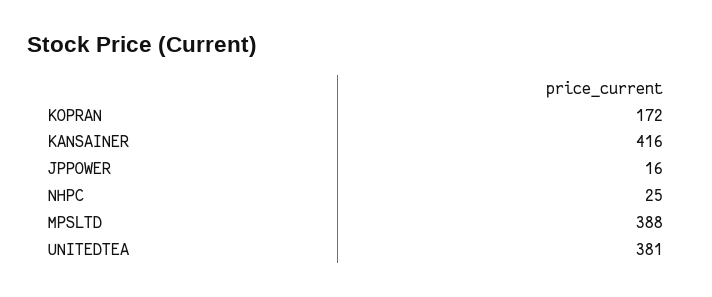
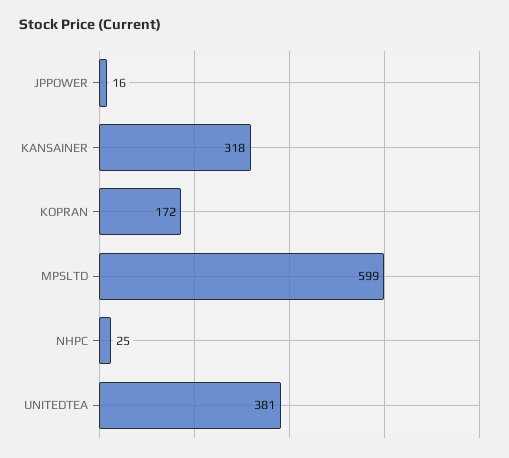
KANSAINER: 416 -> 318
MPSLTD: 388 -> 599

